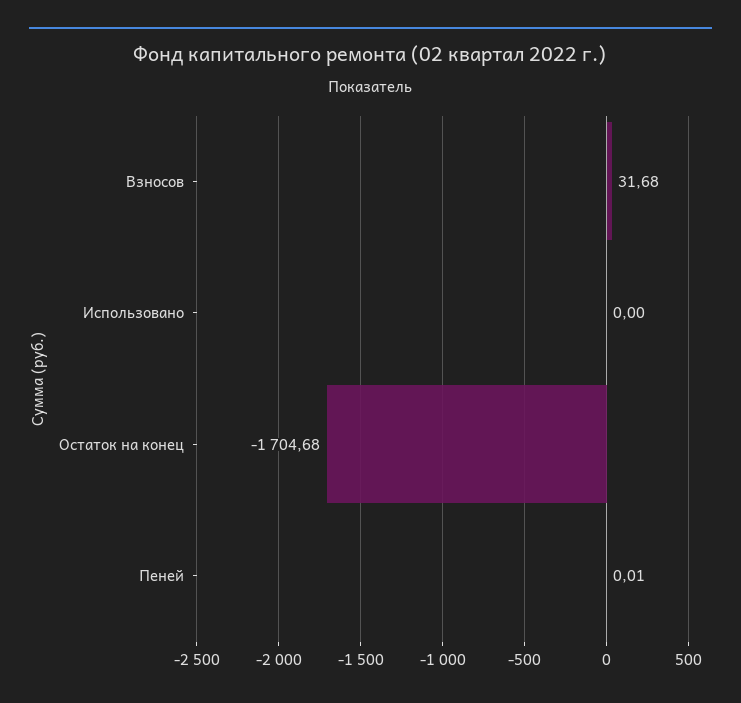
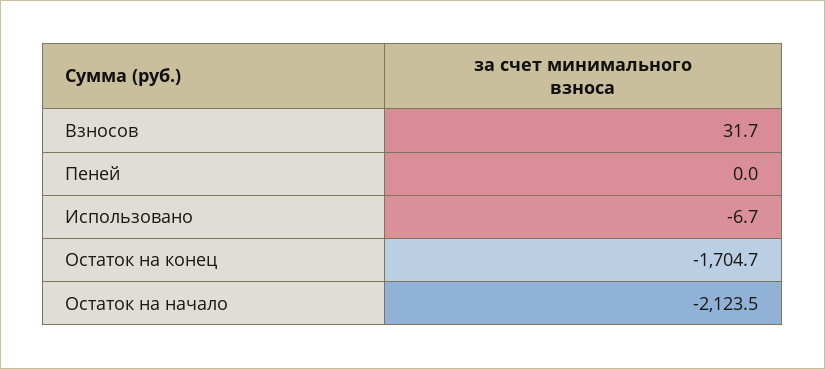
Использовано: 0 -> -6.7
Остаток на начало: none -> -2123.5

